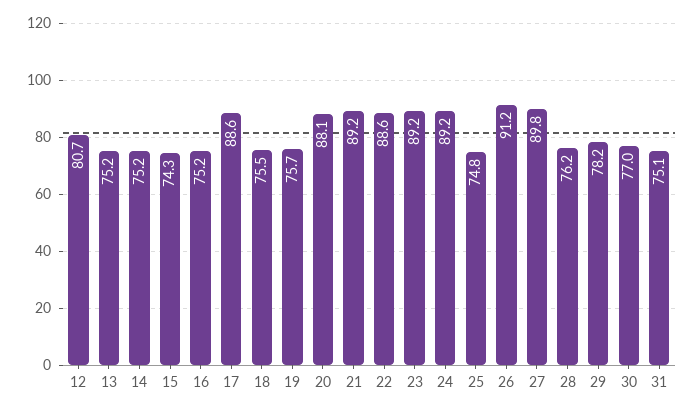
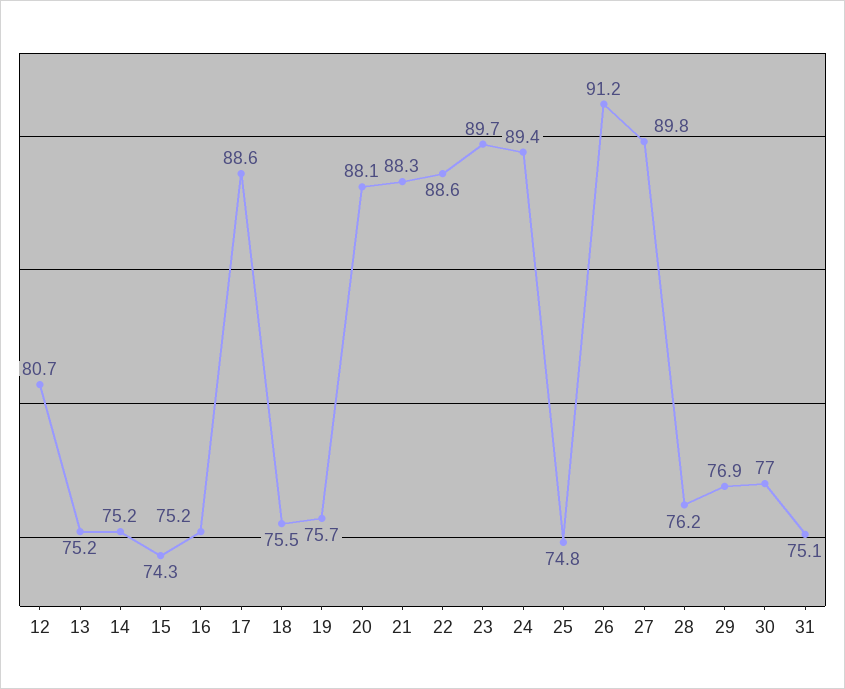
21: 89.2 -> 88.3
23: 89.2 -> 89.7
24: 89.2 -> 89.4
29: 78.2 -> 76.9

